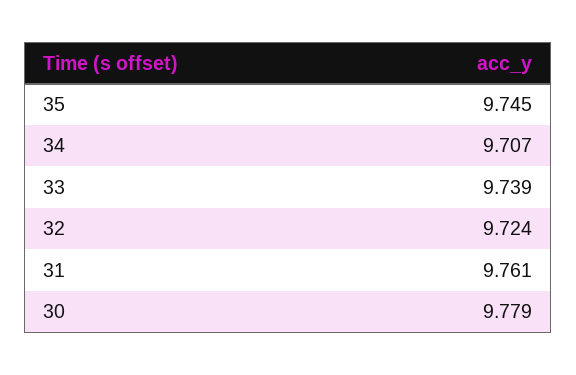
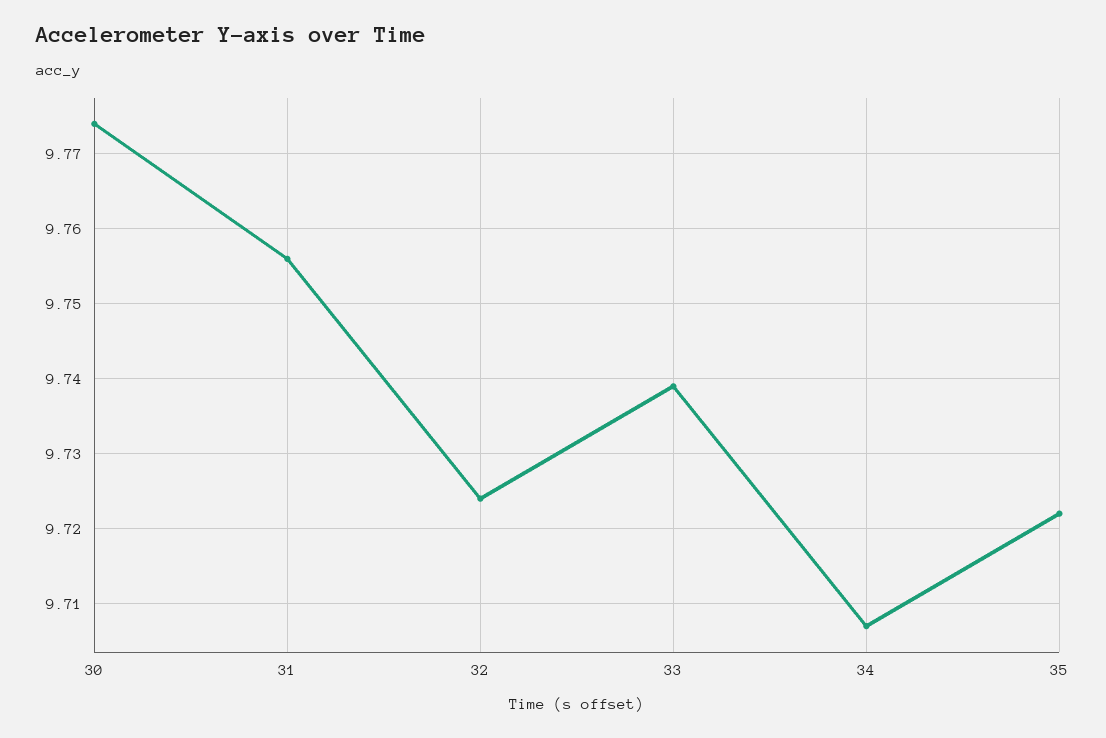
35: 9.745 -> 9.722
31: 9.761 -> 9.756
30: 9.779 -> 9.774

